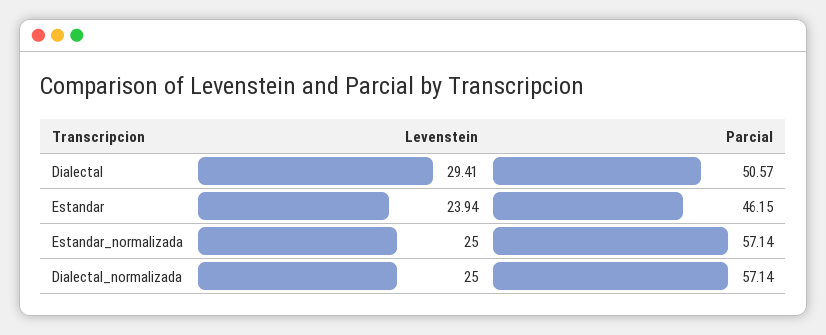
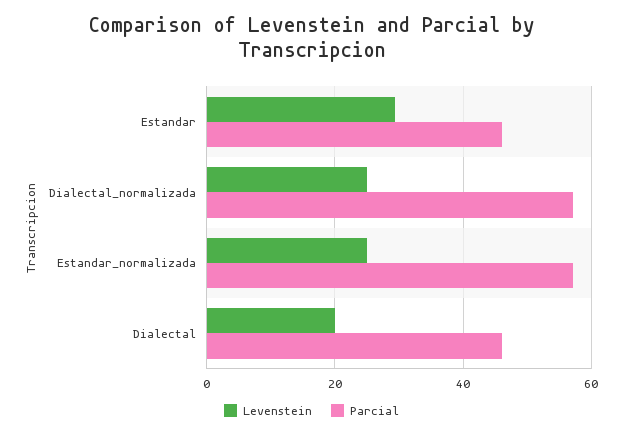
Levenstein, Dialectal: 29.41 -> 20
Parcial, Dialectal: 50.57 -> 46
Levenstein, Estandar: 23.94 -> 30

